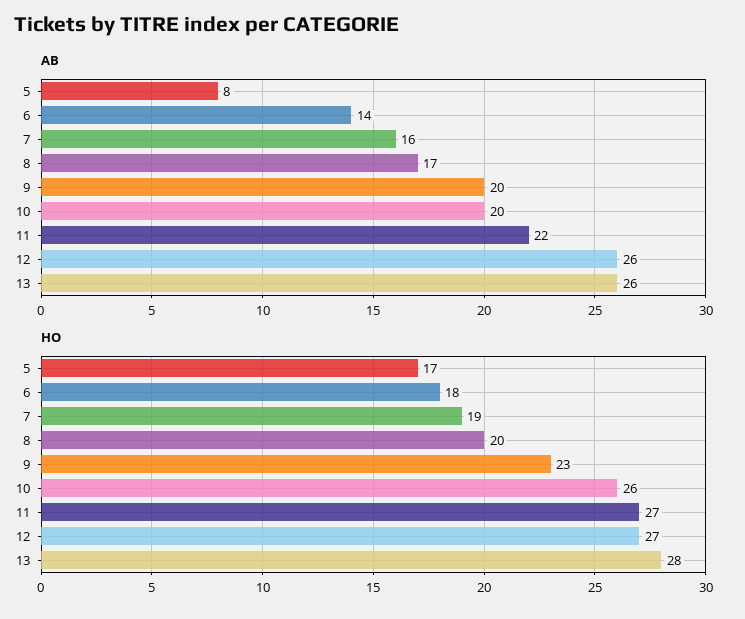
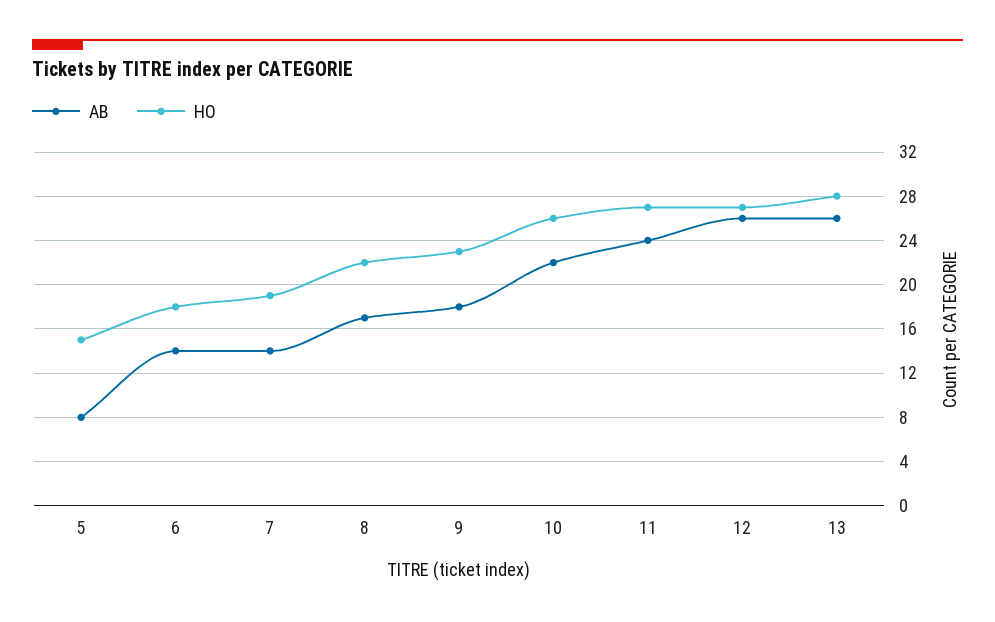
AB, 7: 16 -> 14
AB, 9: 20 -> 18
AB, 10: 20 -> 22
AB, 11: 22 -> 24
HO, 5: 17 -> 15
HO, 8: 20 -> 22

